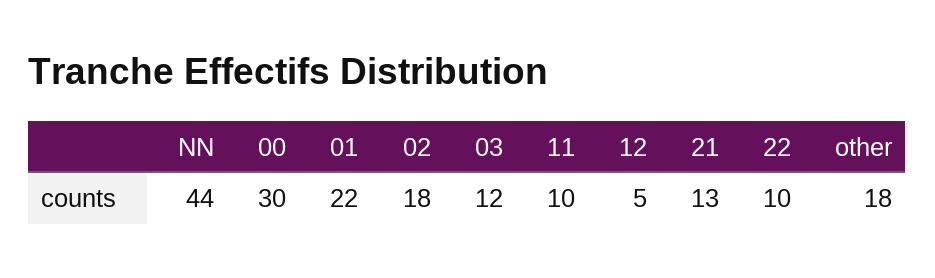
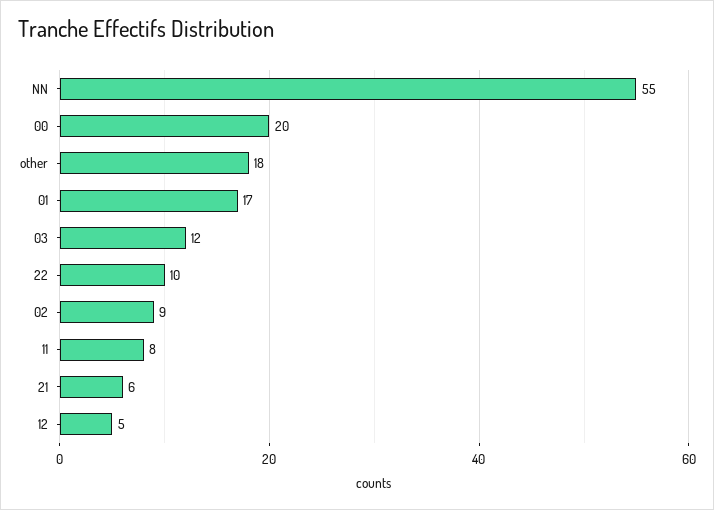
NN: 44 -> 55
00: 30 -> 20
01: 22 -> 17
02: 18 -> 9
11: 10 -> 8
21: 13 -> 6

